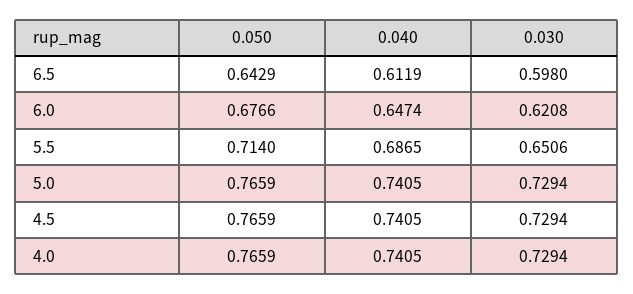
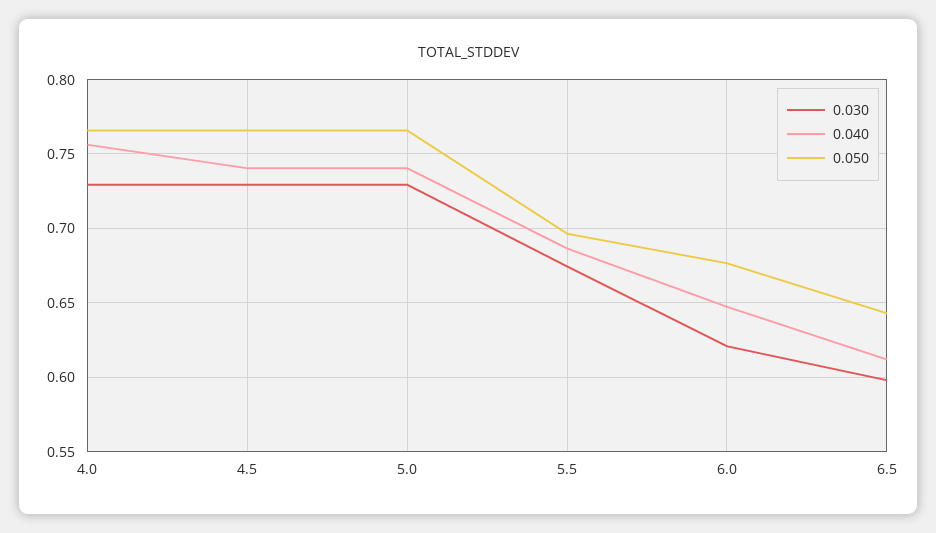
0.050, 5.5: 0.714 -> 0.695
0.030, 5.5: 0.6506 -> 0.675
0.040, 4.0: 0.7405 -> 0.755

